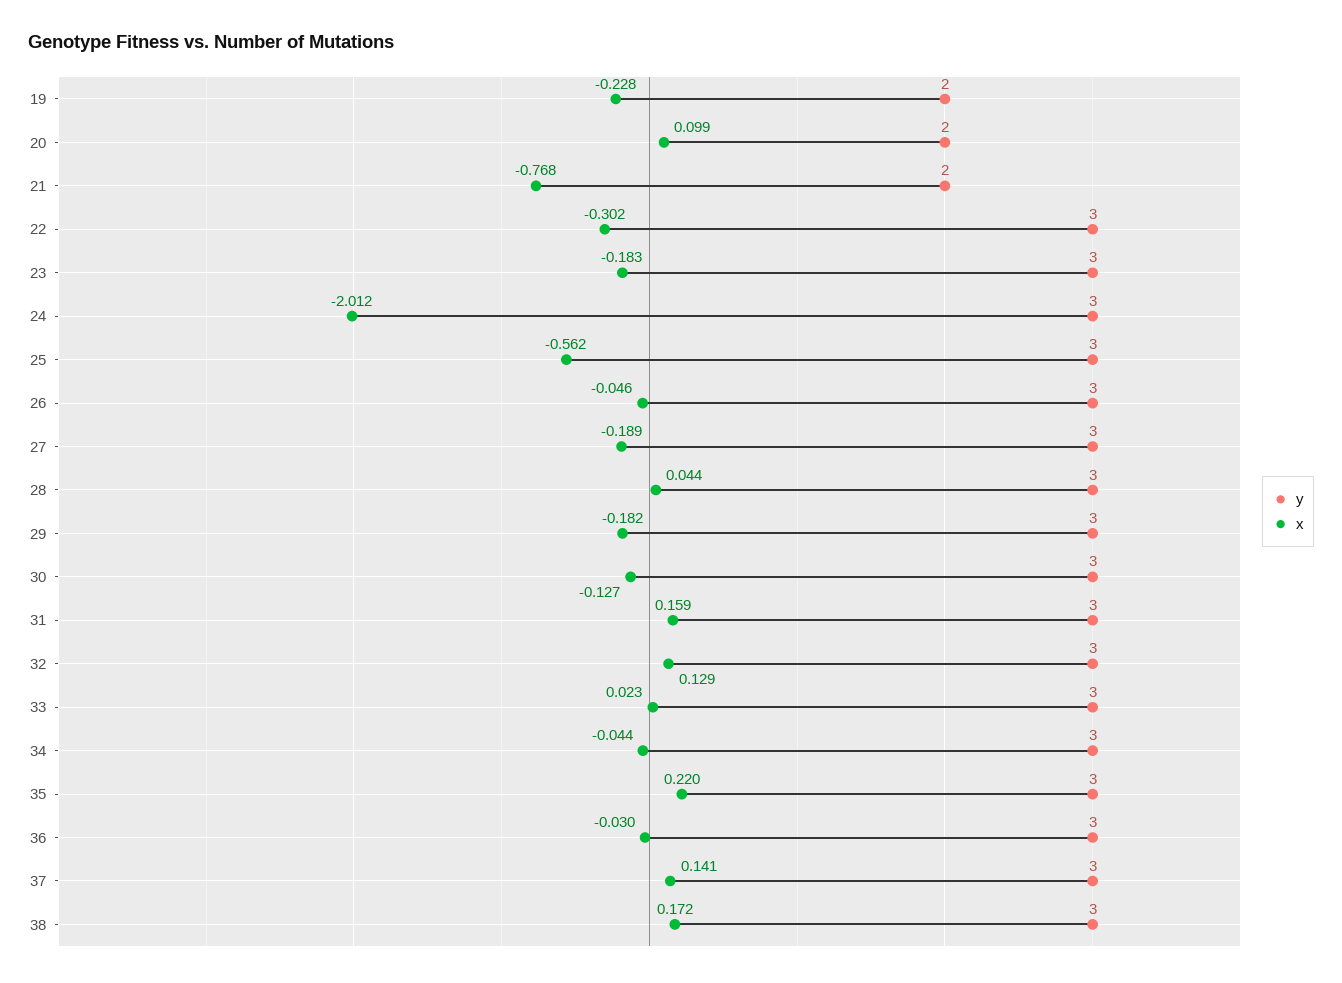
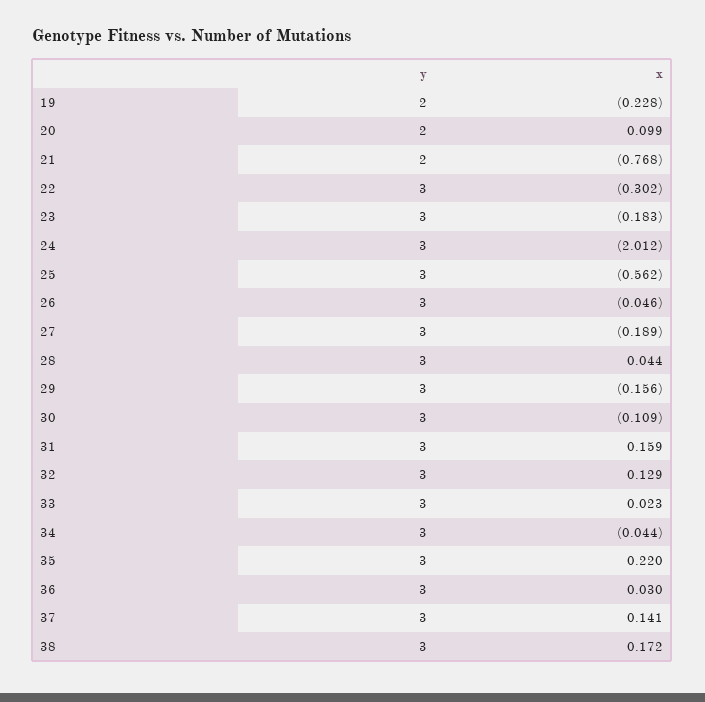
x, 29: -0.182 -> -0.156
x, 30: -0.127 -> -0.109
x, 36: -0.03 -> 0.03

